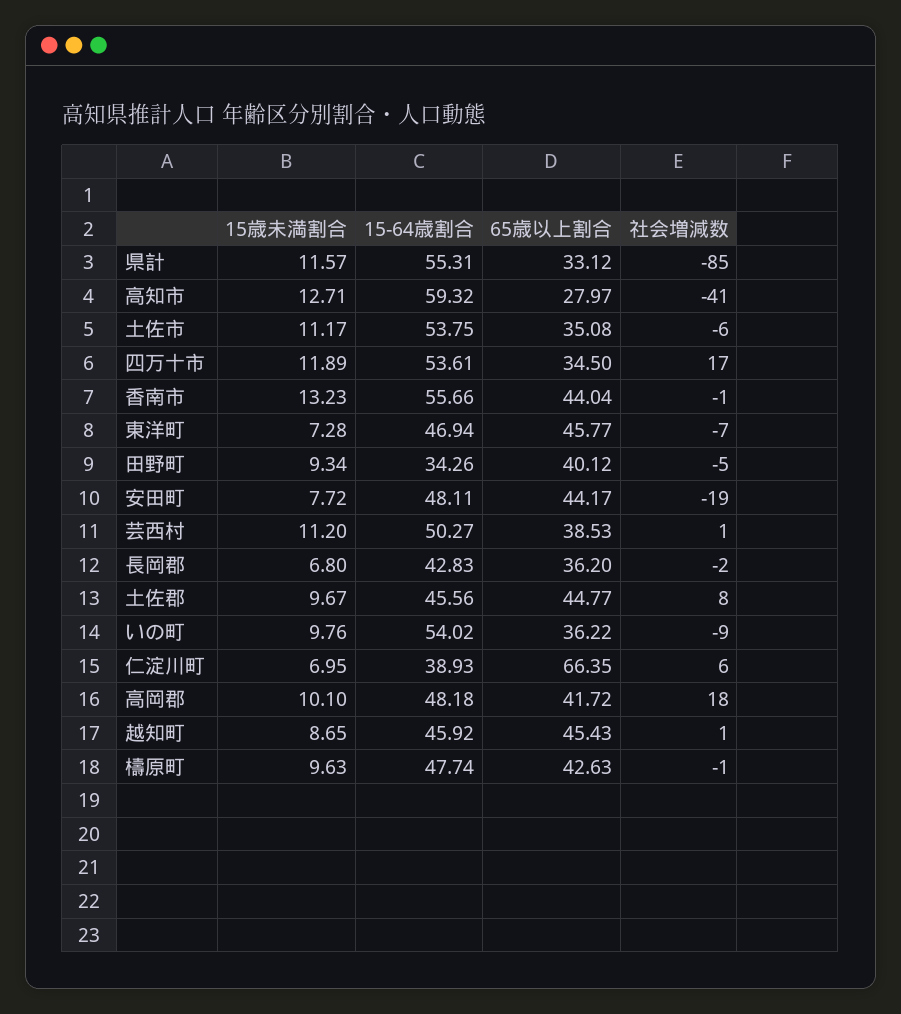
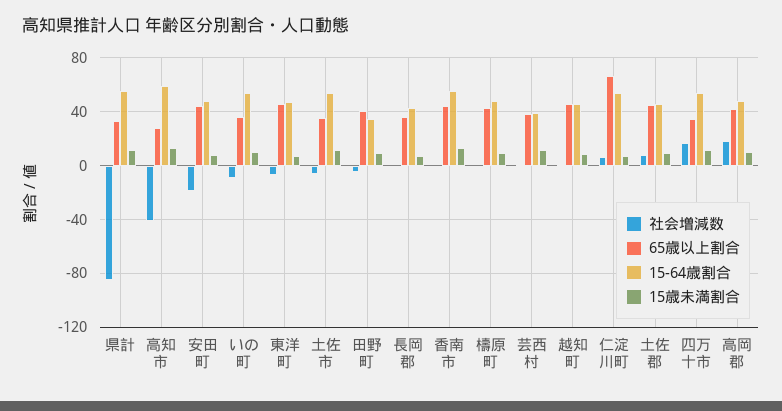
15-64歳割合, 芸西村: 50.27 -> 40
15-64歳割合, 仁淀川町: 38.93 -> 55

